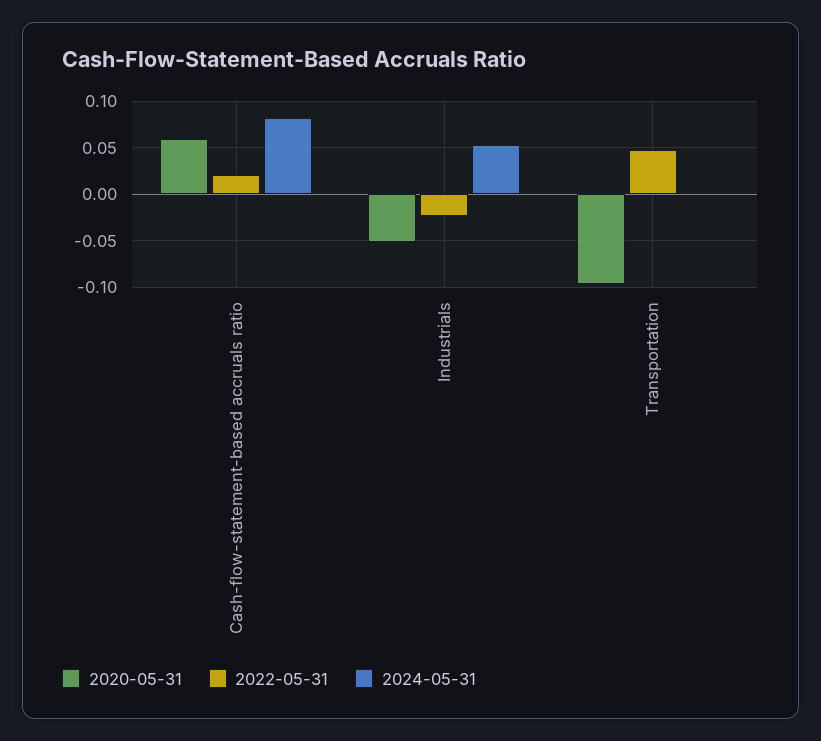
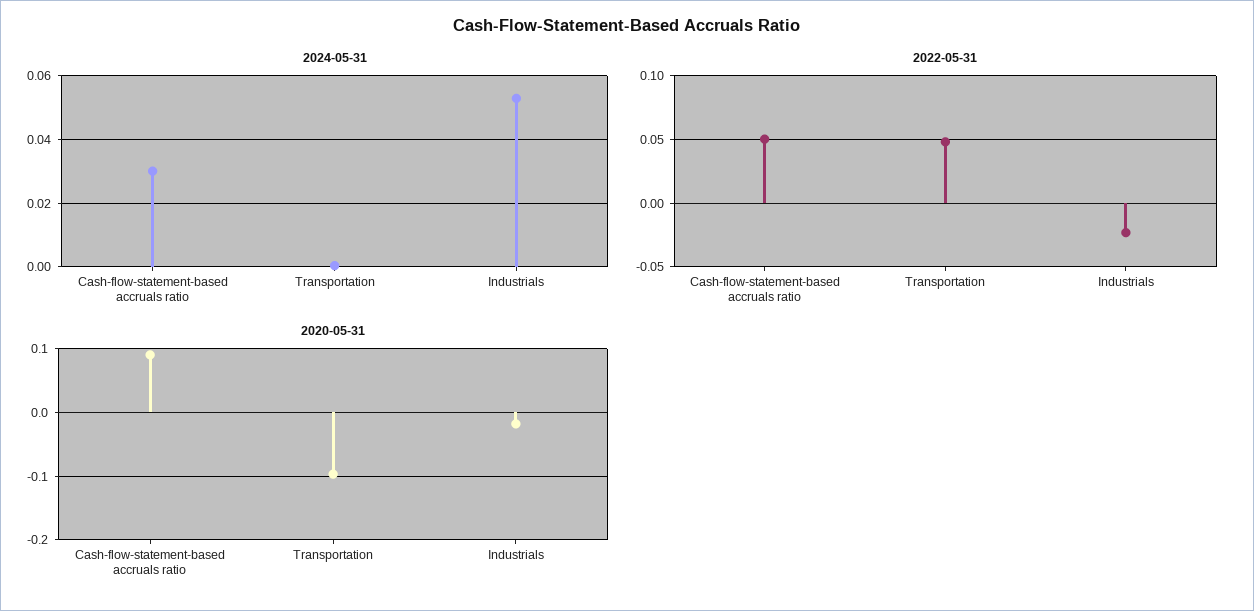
2020-05-31, Cash-flow-statement-based accruals ratio: 0.06 -> 0.09
2022-05-31, Cash-flow-statement-based accruals ratio: 0.02 -> 0.05
2024-05-31, Cash-flow-statement-based accruals ratio: 0.08 -> 0.03
2020-05-31, Industrials: -0.05 -> -0.02

